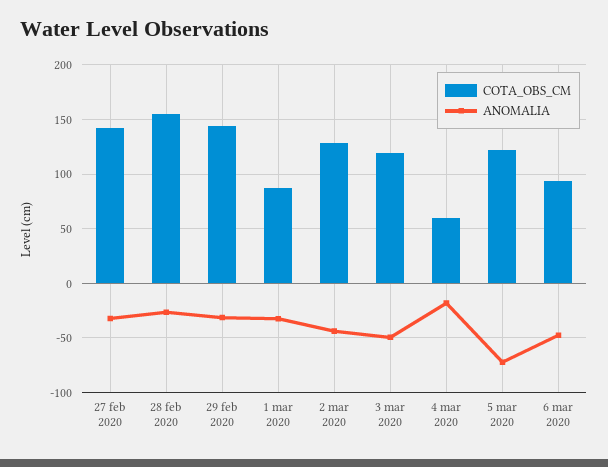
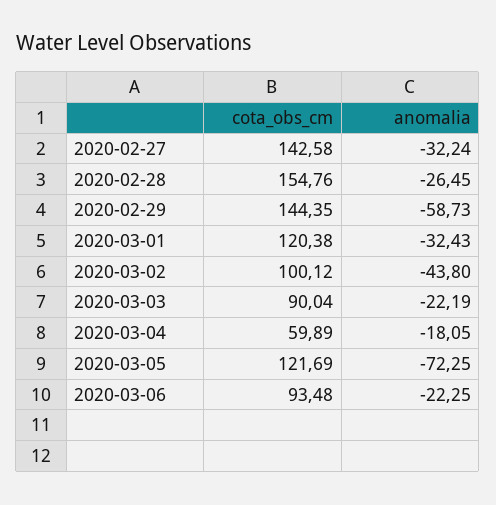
ANOMALIA, 29 feb 2020: -30 -> -58.73
COTA_OBS_CM, 1 mar 2020: 90 -> 120.38
COTA_OBS_CM, 2 mar 2020: 130 -> 100.12
COTA_OBS_CM, 3 mar 2020: 120 -> 90.04
ANOMALIA, 3 mar 2020: -50 -> -22.19
ANOMALIA, 6 mar 2020: -50 -> -22.25

